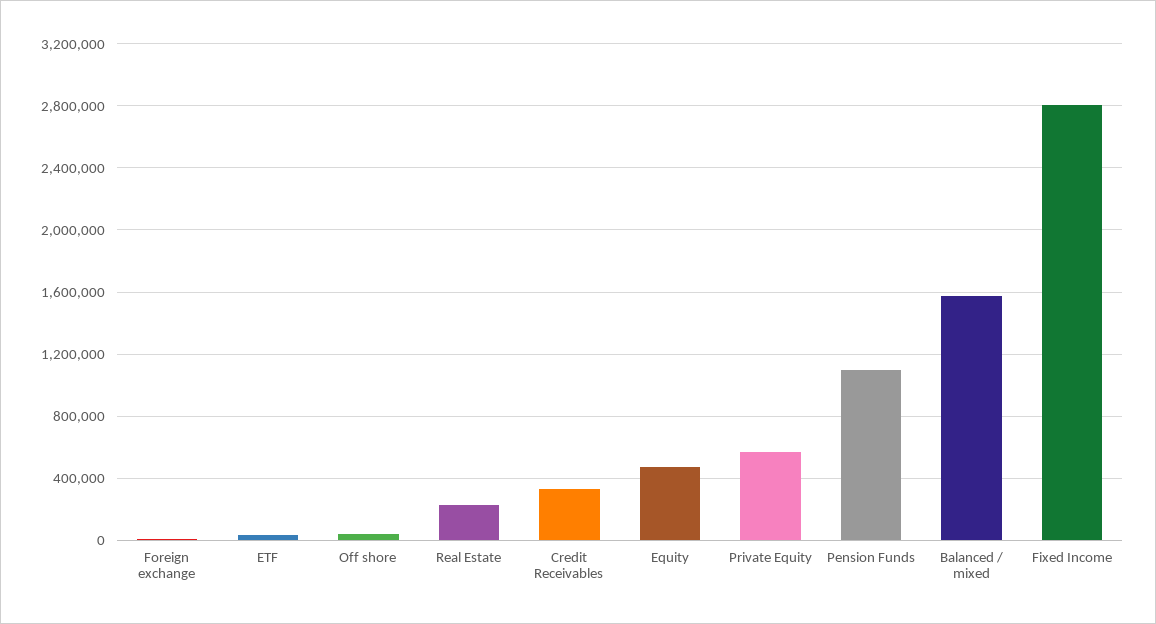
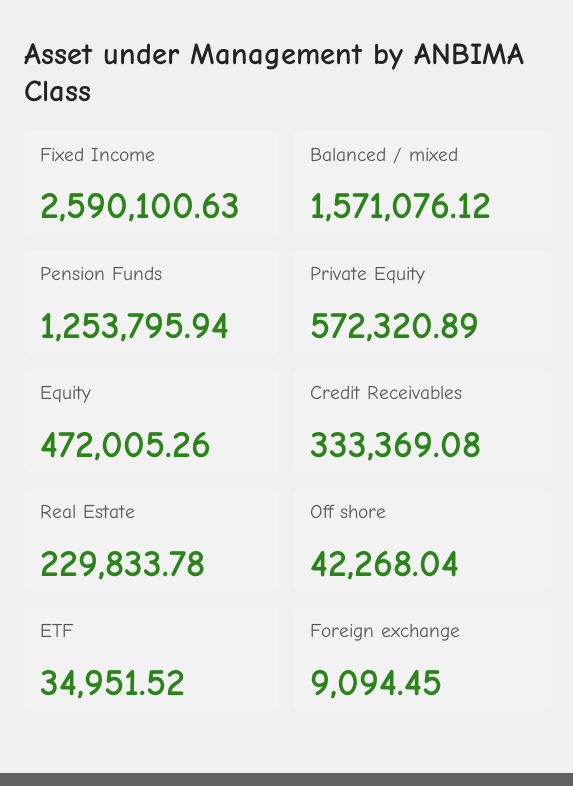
Pension Funds: 1100000 -> 1253795.94
Fixed Income: 2800000 -> 2590100.63

